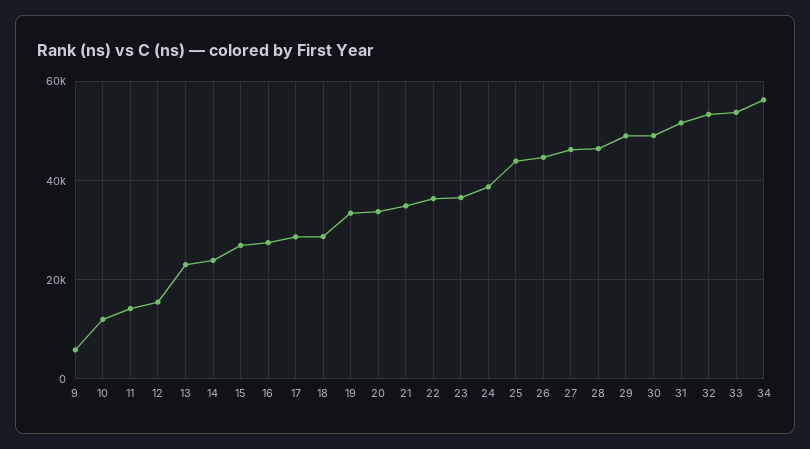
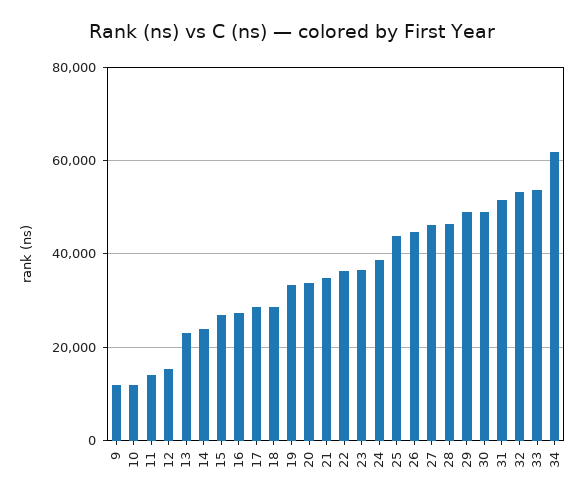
9: 6000 -> 12000
34: 56000 -> 62000

